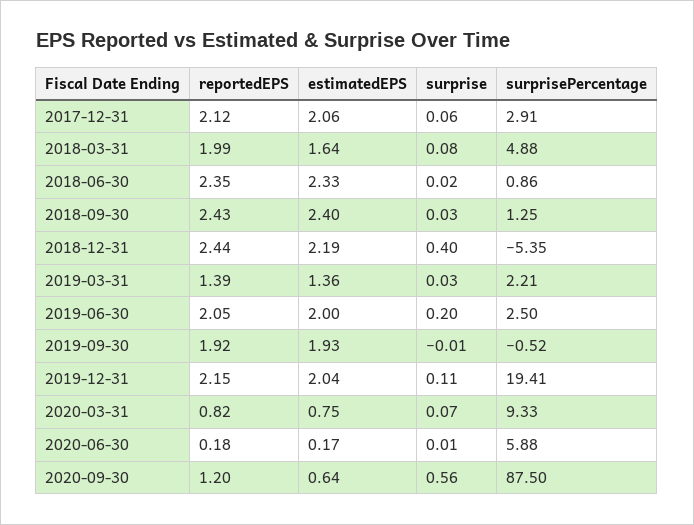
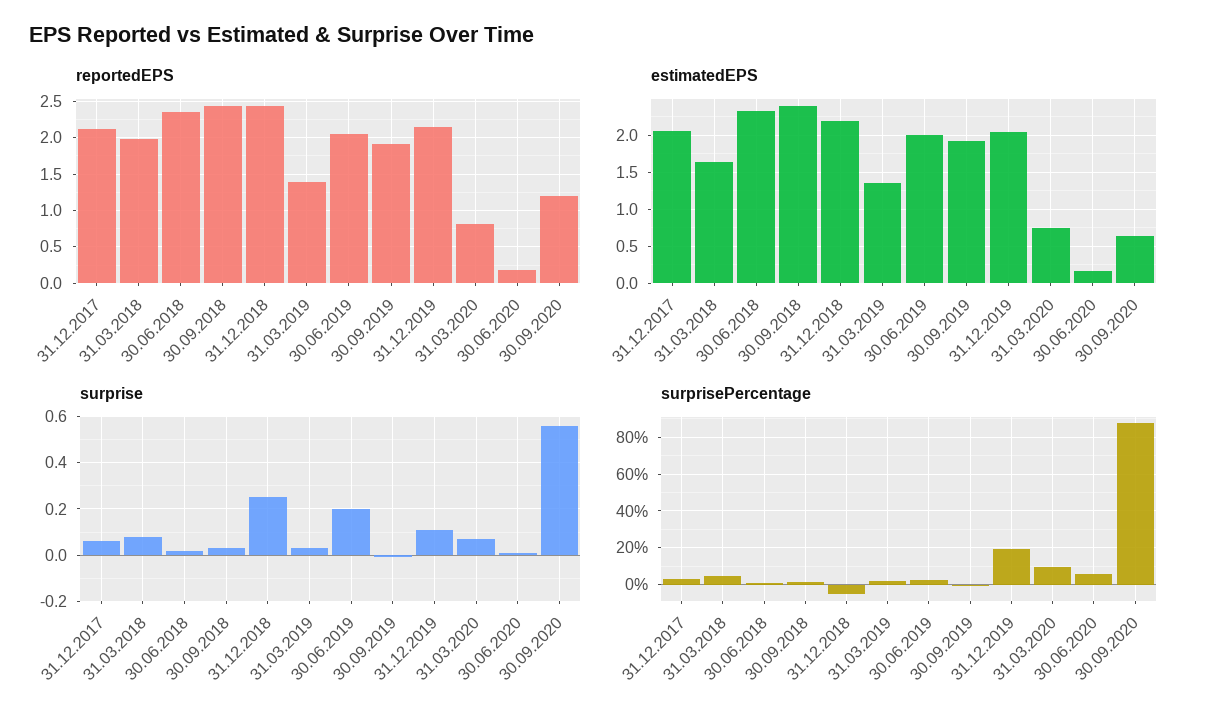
surprise, 2018-12-31: 0.4 -> 0.25

